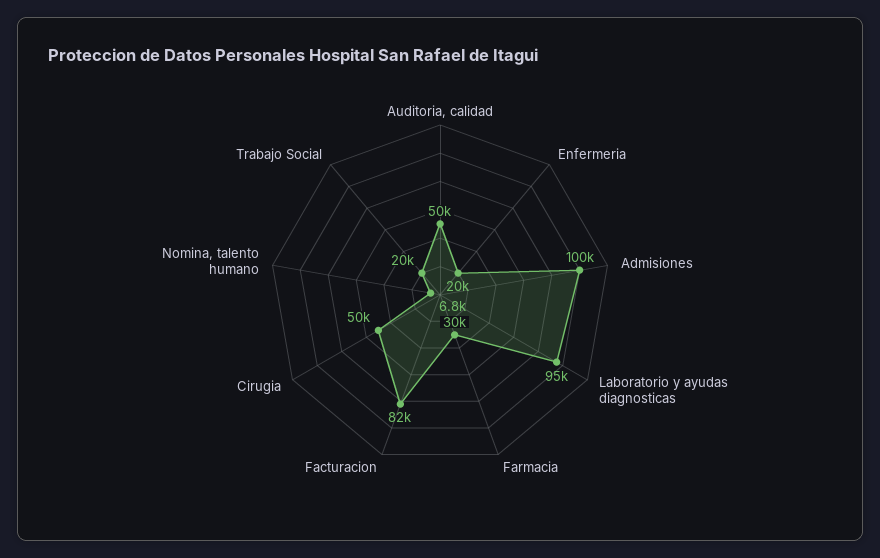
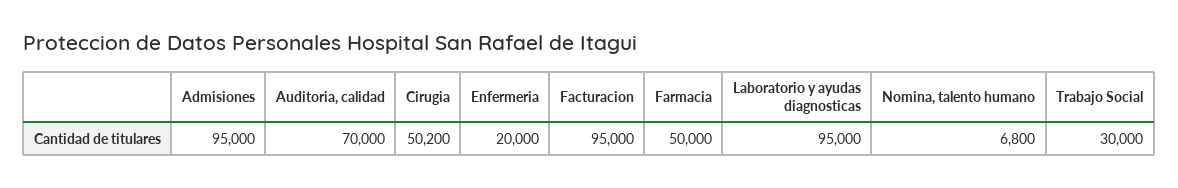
Auditoria, calidad: 50000 -> 70000
Admisiones: 100000 -> 95000
Farmacia: 30000 -> 50000
Facturacion: 82000 -> 95000
Trabajo Social: 20000 -> 30000

